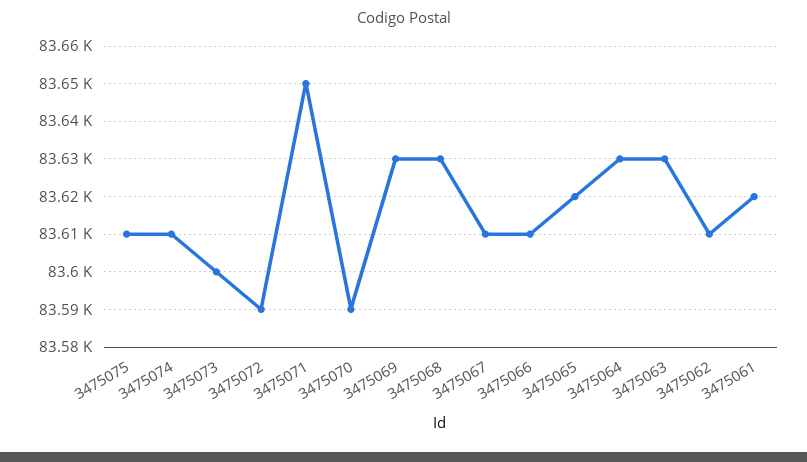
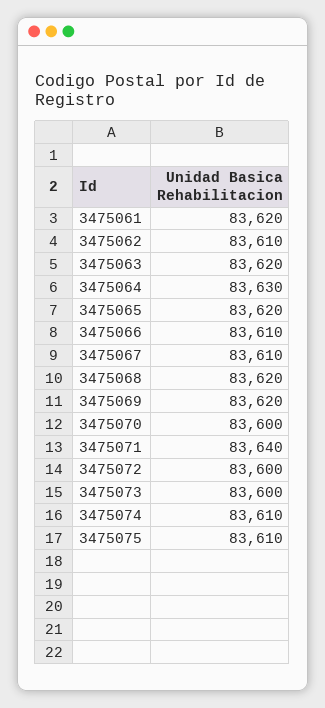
3475072: 83590 -> 83600
3475071: 83650 -> 83640
3475070: 83590 -> 83600
3475069: 83630 -> 83620
3475068: 83630 -> 83620
3475063: 83630 -> 83620

